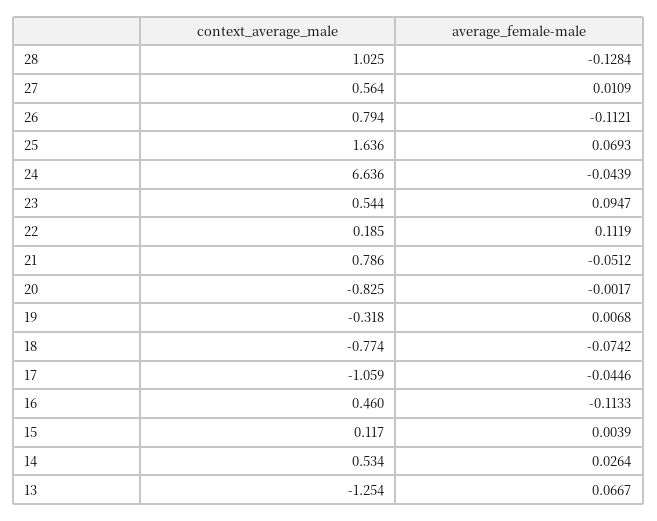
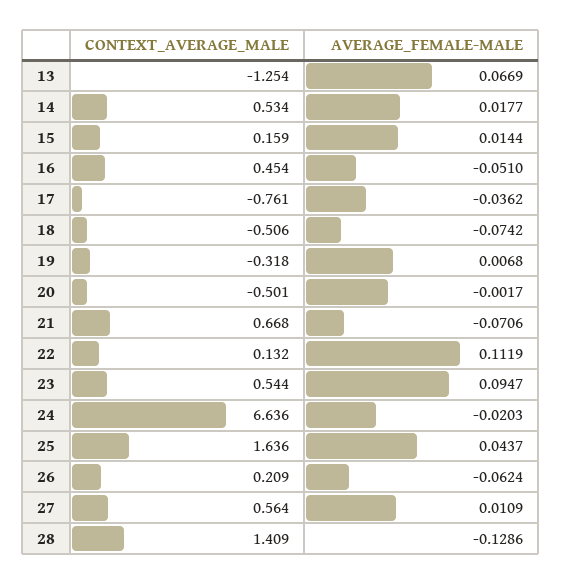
context_average_male, 28: 1.025 -> 1.409
average_female-male, 28: -0.1284 -> -0.1286
context_average_male, 26: 0.794 -> 0.209
average_female-male, 26: -0.1121 -> -0.0624
average_female-male, 25: 0.0693 -> 0.0437
average_female-male, 24: -0.0439 -> -0.0203
context_average_male, 22: 0.185 -> 0.132
context_average_male, 21: 0.786 -> 0.668
average_female-male, 21: -0.0512 -> -0.0706
context_average_male, 20: -0.825 -> -0.501
context_average_male, 18: -0.774 -> -0.506
context_average_male, 17: -1.059 -> -0.761
average_female-male, 17: -0.0446 -> -0.0362
context_average_male, 16: 0.46 -> 0.454
average_female-male, 16: -0.1133 -> -0.051
context_average_male, 15: 0.117 -> 0.159
average_female-male, 15: 0.0039 -> 0.0144
average_female-male, 14: 0.0264 -> 0.0177
average_female-male, 13: 0.0667 -> 0.0669

